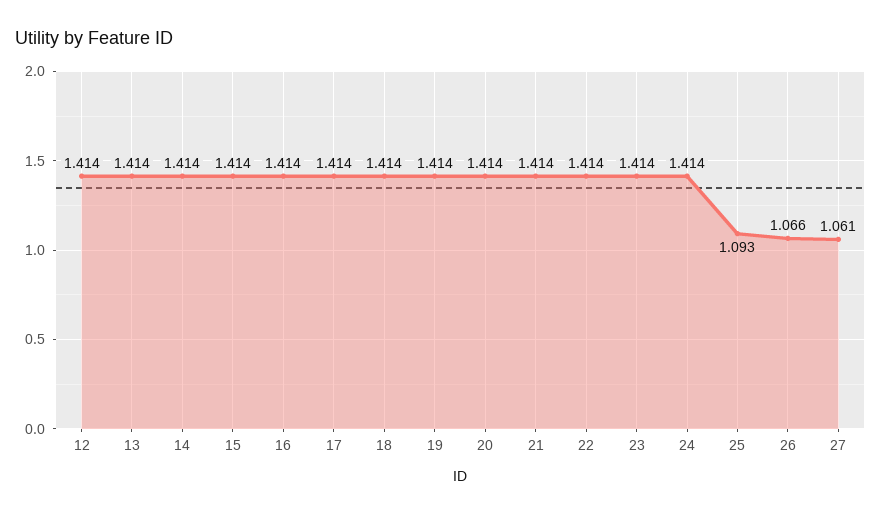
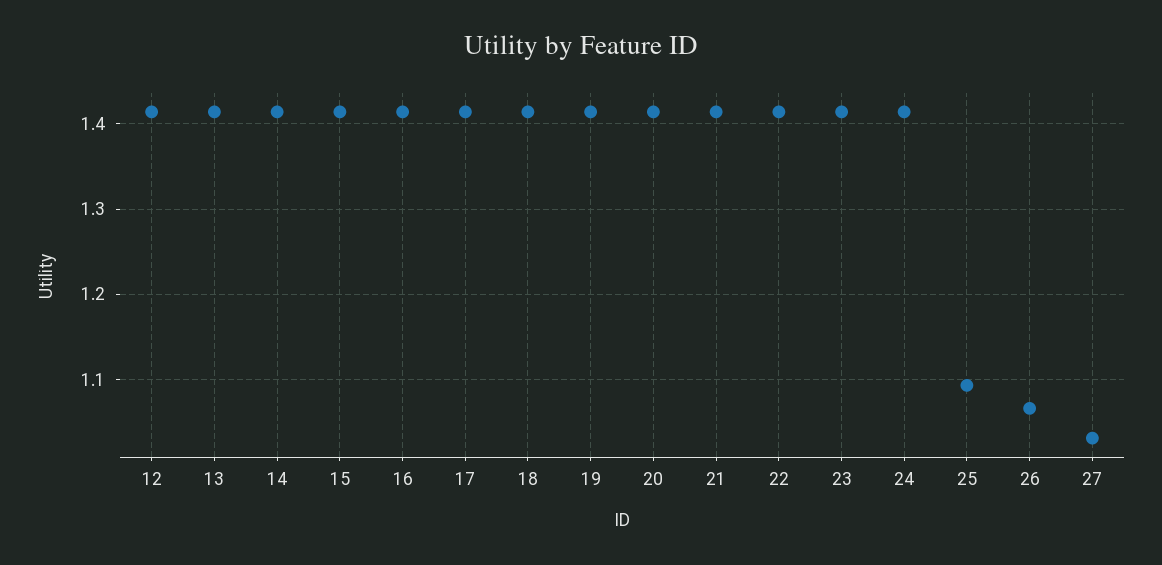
27: 1.061 -> 1.03

